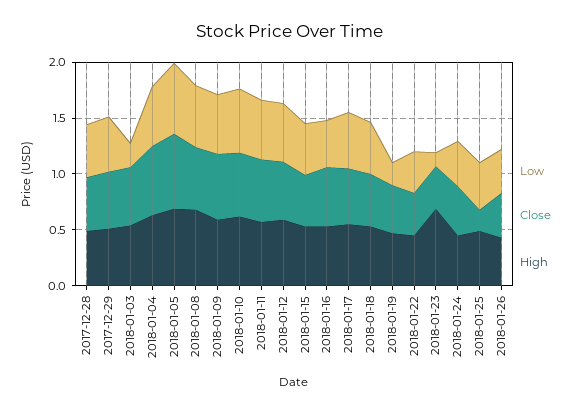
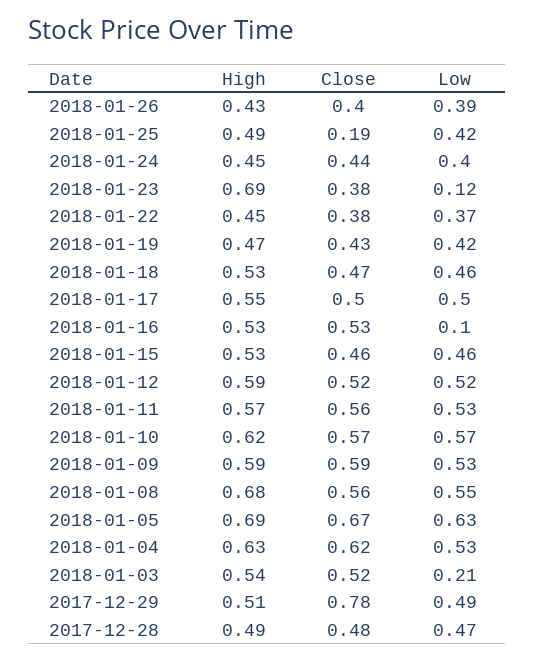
Close, 2017-12-29: 0.5 -> 0.78
Low, 2018-01-16: 0.4 -> 0.1
Low, 2018-01-19: 0.2 -> 0.42

